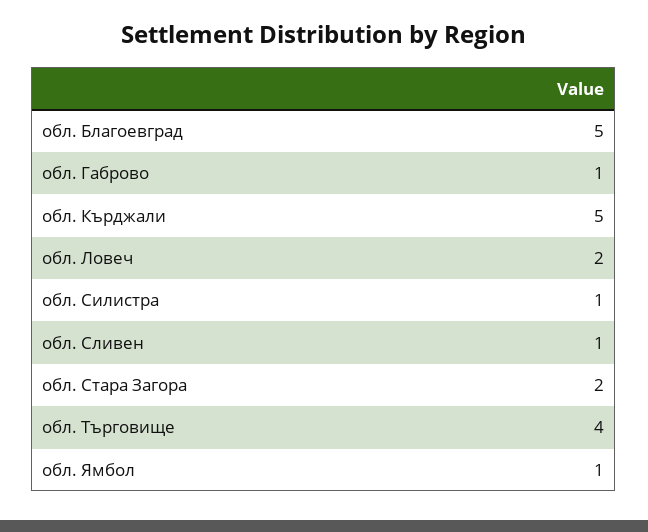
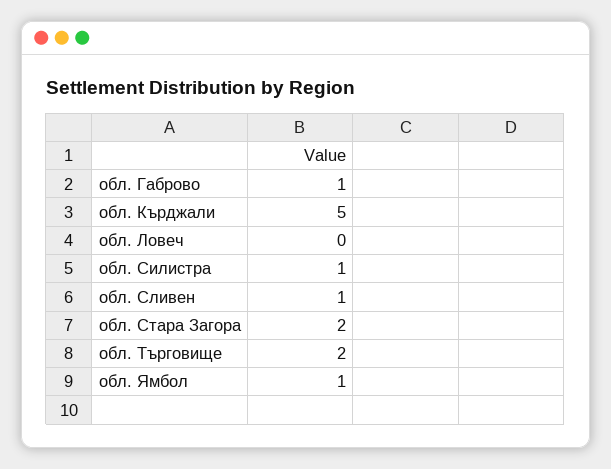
обл. Благоевград: 5 -> none
обл. Ловеч: 2 -> 0
обл. Търговище: 4 -> 2

